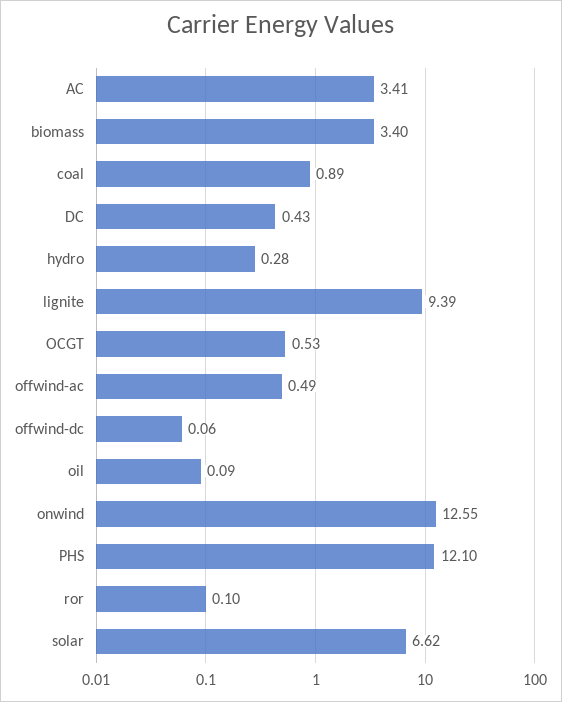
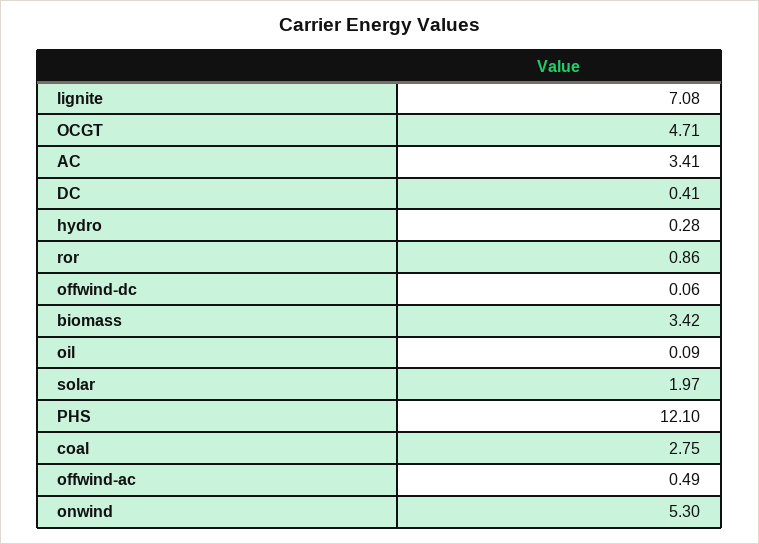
biomass: 3.4 -> 3.42
coal: 0.89 -> 2.75
DC: 0.43 -> 0.41
lignite: 9.39 -> 7.08
OCGT: 0.53 -> 4.71
onwind: 12.55 -> 5.3
ror: 0.1 -> 0.86
solar: 6.62 -> 1.97

